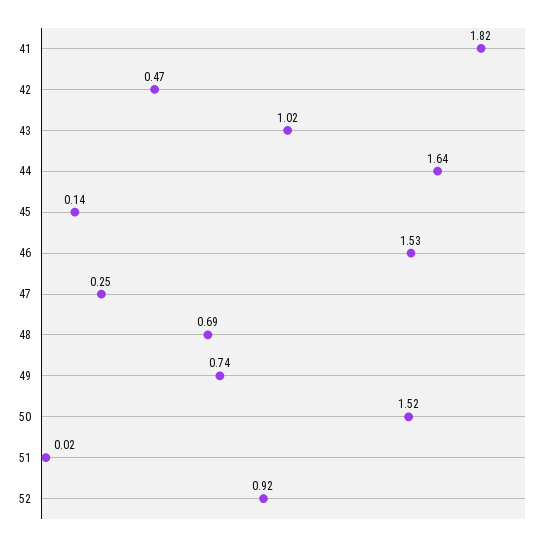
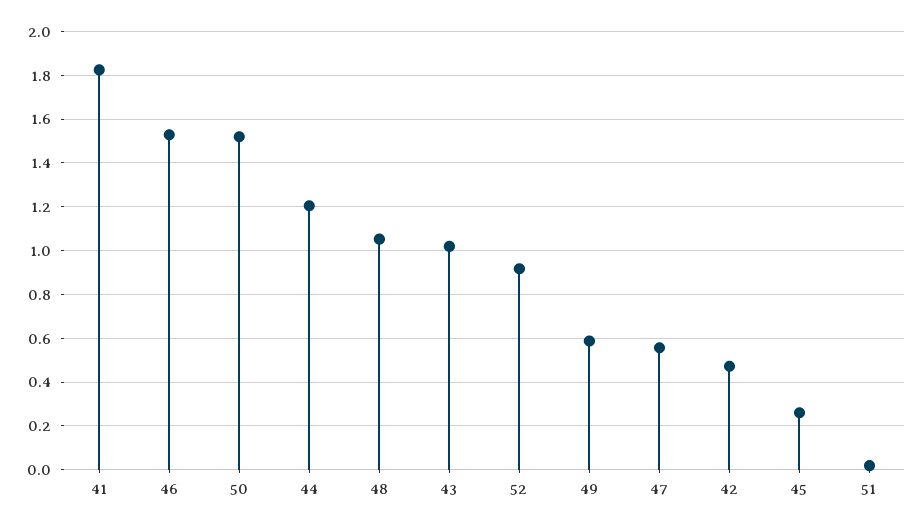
44: 1.64 -> 1.2
45: 0.14 -> 0.25
47: 0.25 -> 0.55
48: 0.69 -> 1.05
49: 0.74 -> 0.6

